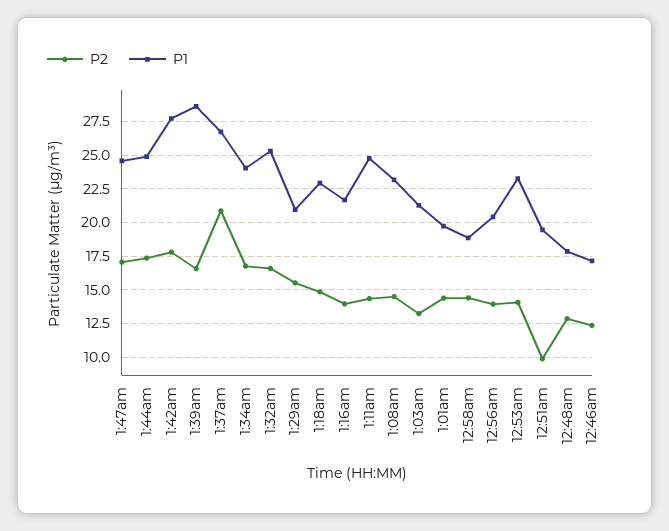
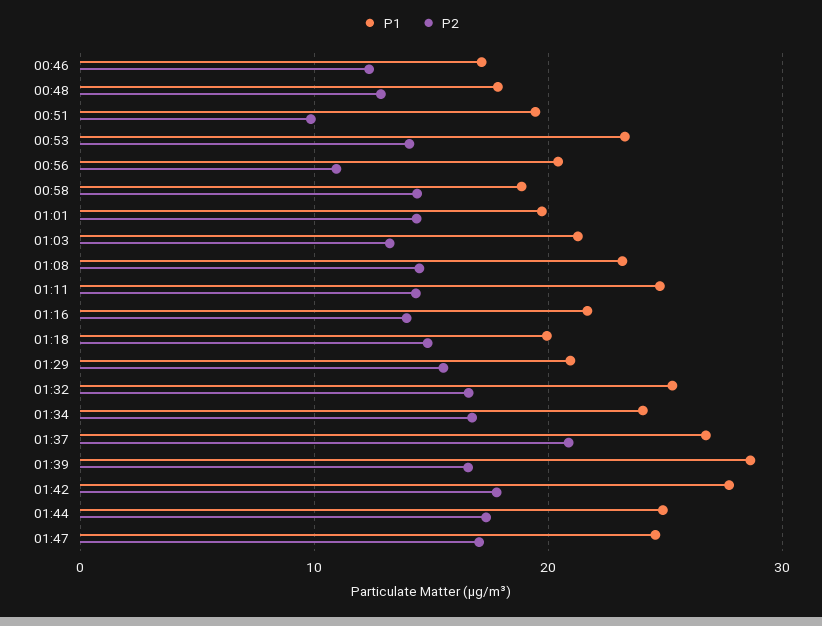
P1, 1:18am: 23 -> 20
P2, 12:56am: 14 -> 11

